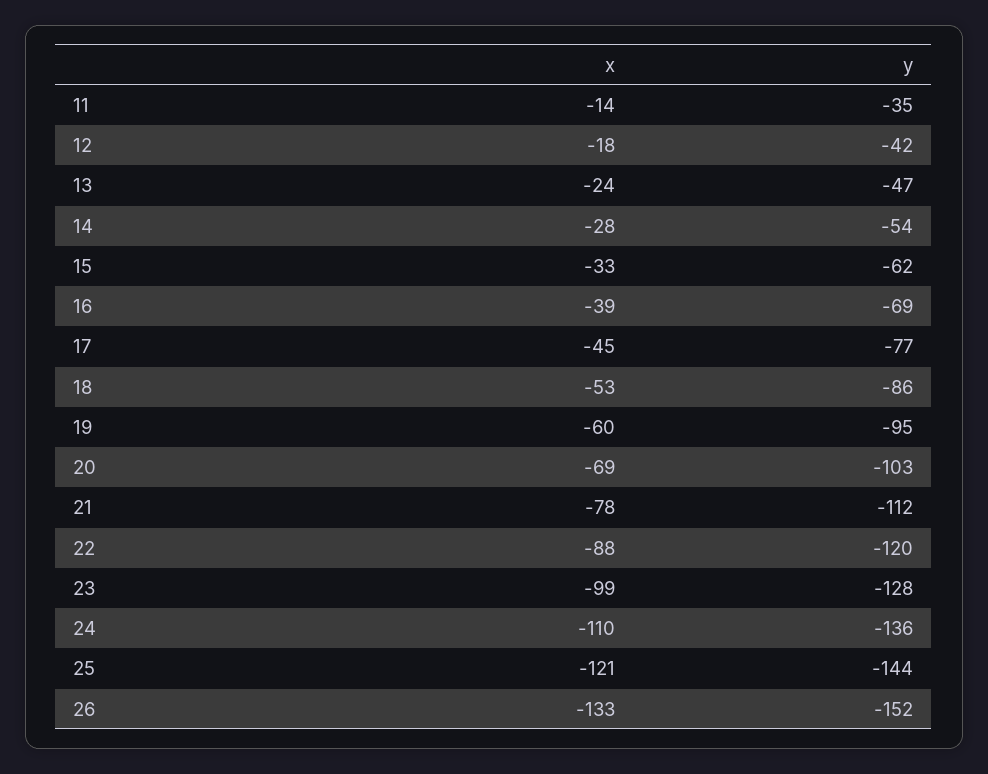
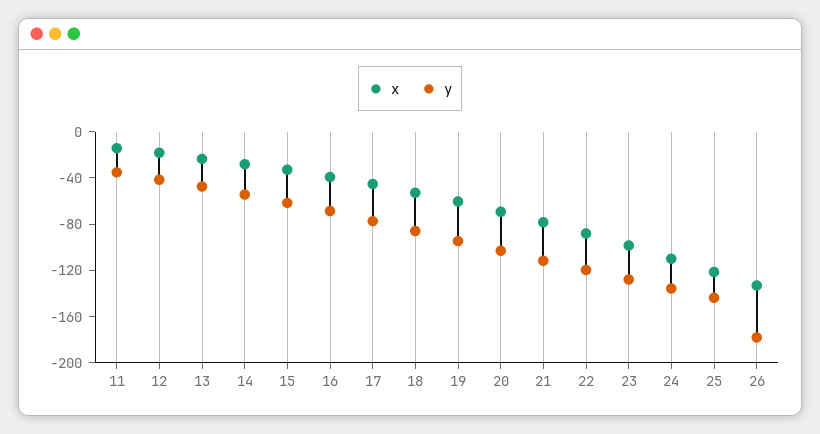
y, 26: -152 -> -180

